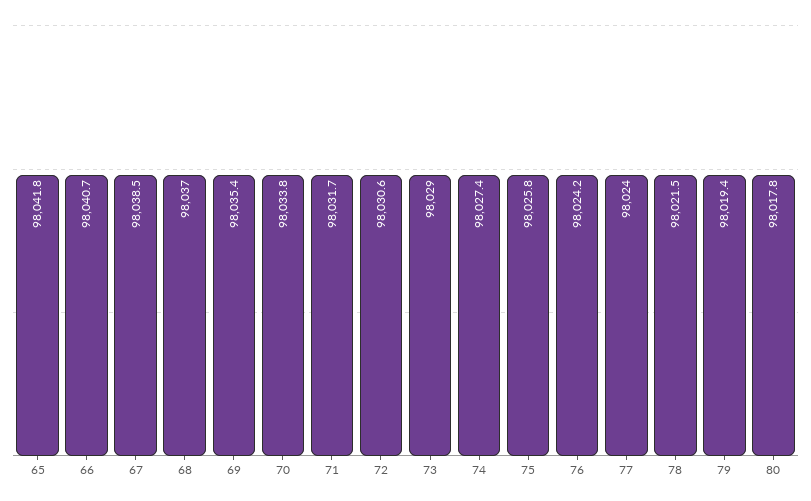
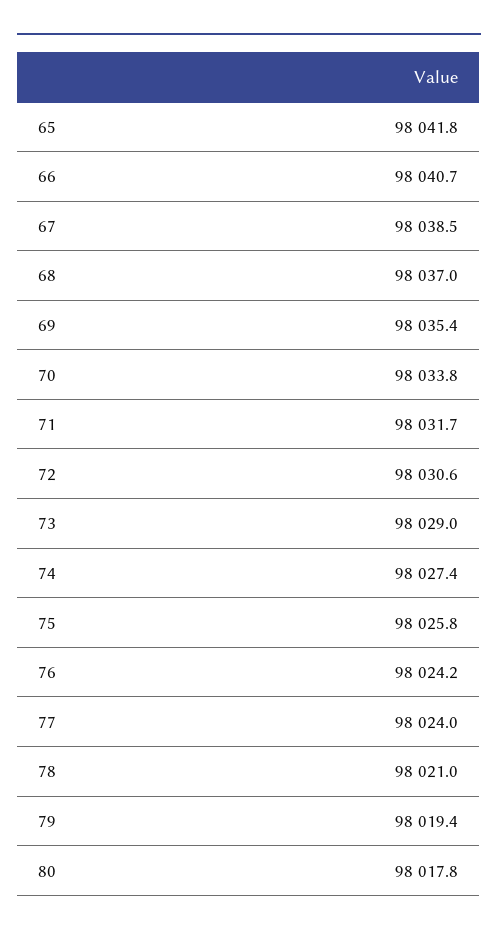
78: 98021.5 -> 98021

